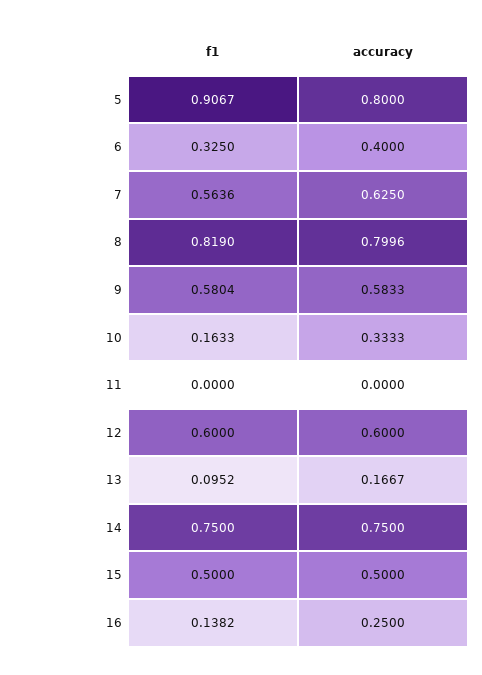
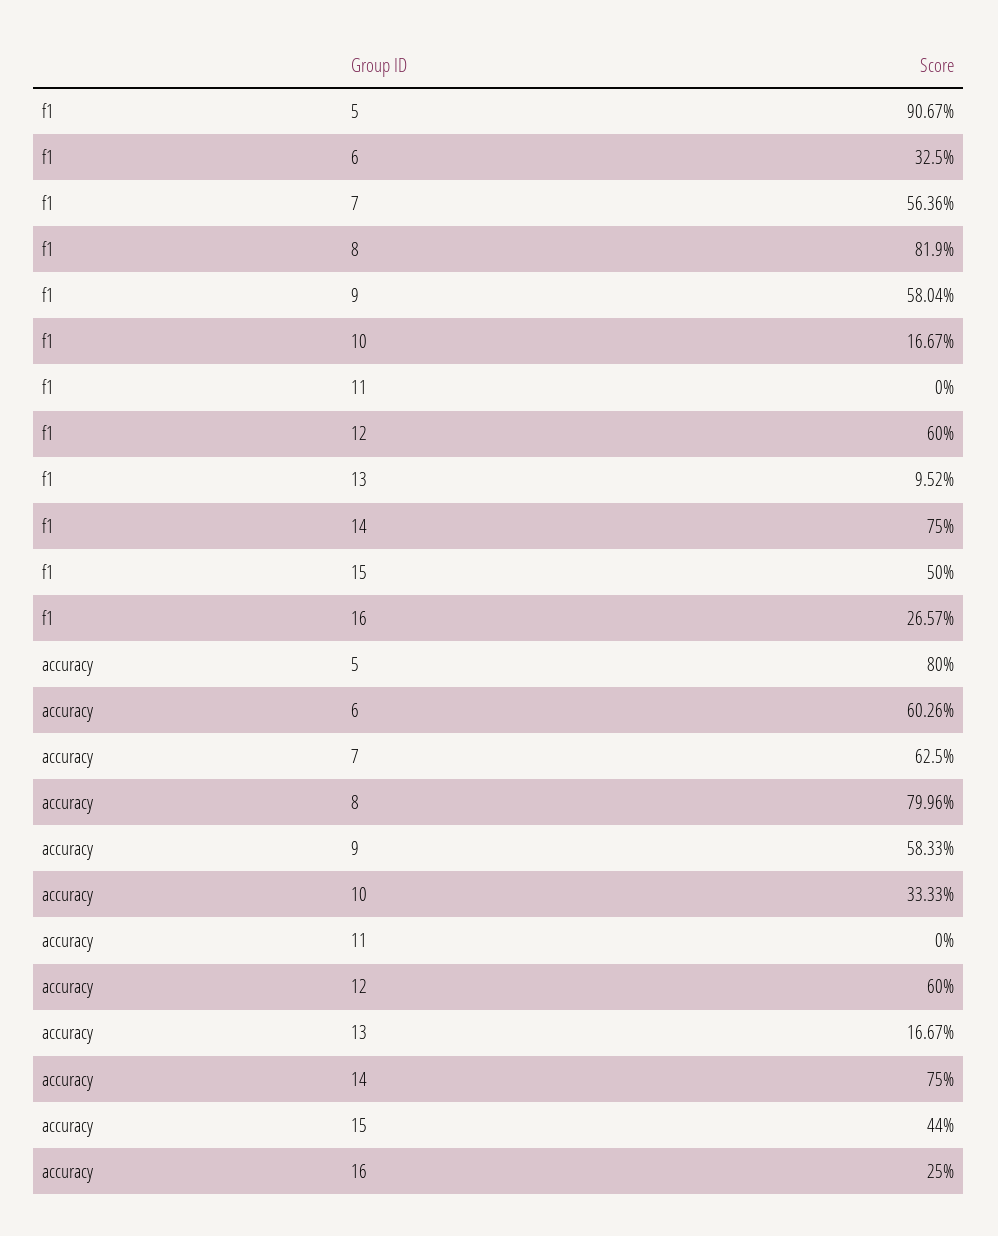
accuracy, 6: 0.4 -> 0.6026
f1, 10: 0.1633 -> 0.1667
accuracy, 15: 0.5 -> 0.44
f1, 16: 0.1382 -> 0.2657

